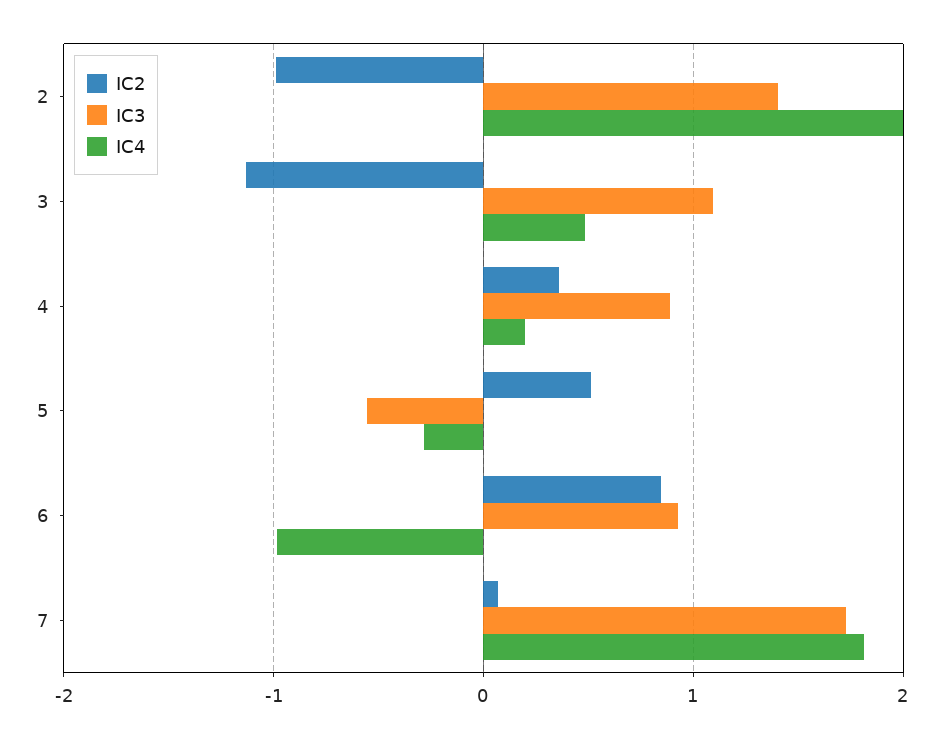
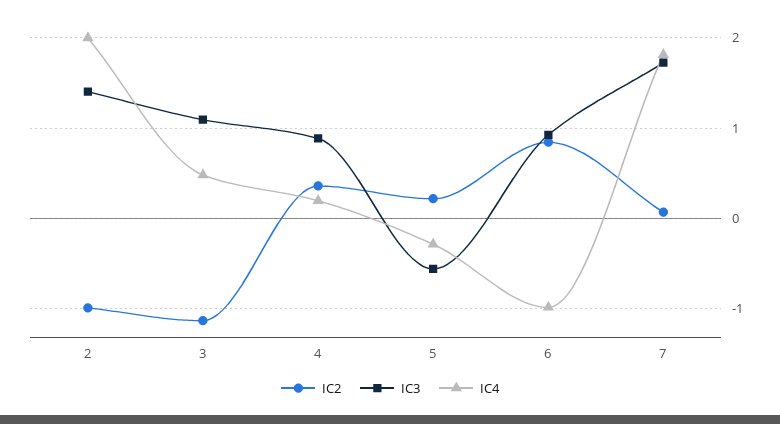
IC2, 5: 0.5 -> 0.2

